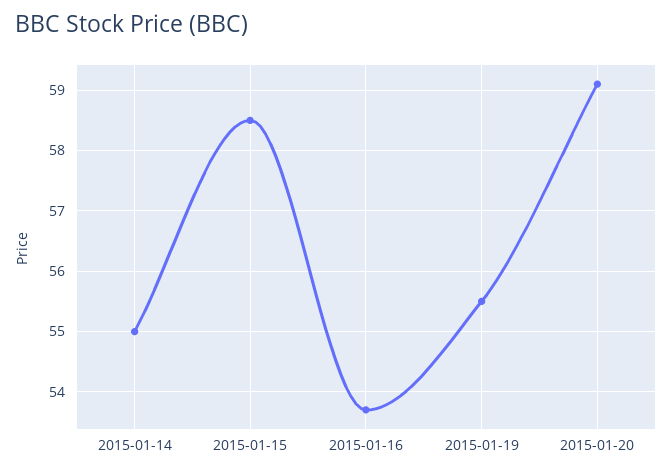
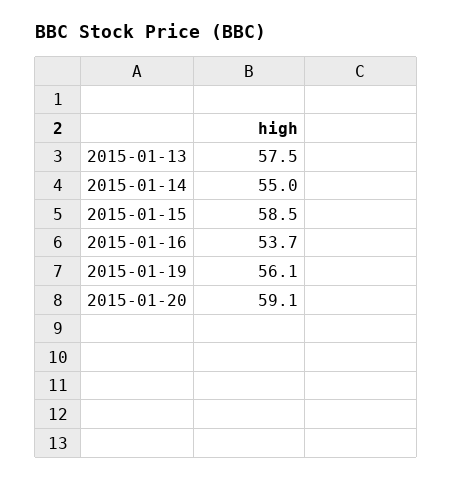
2015-01-19: 55.5 -> 56.1
2015-01-13: none -> 57.5

